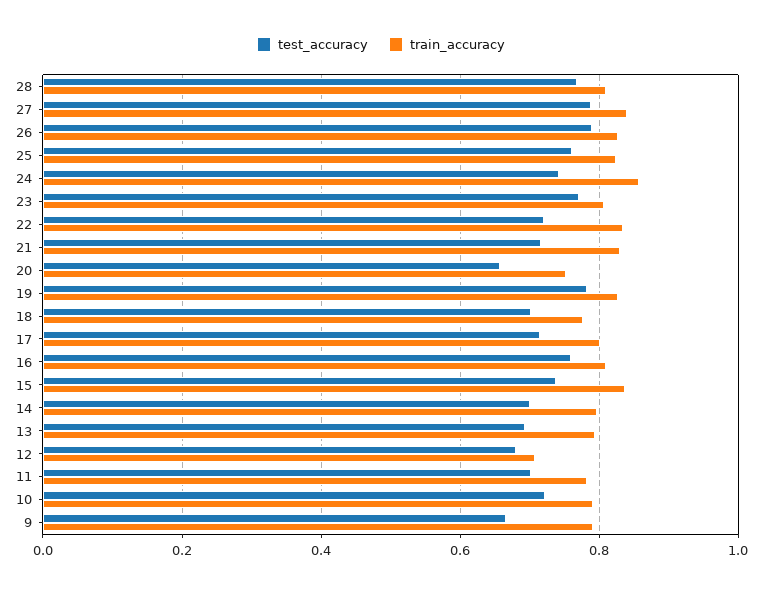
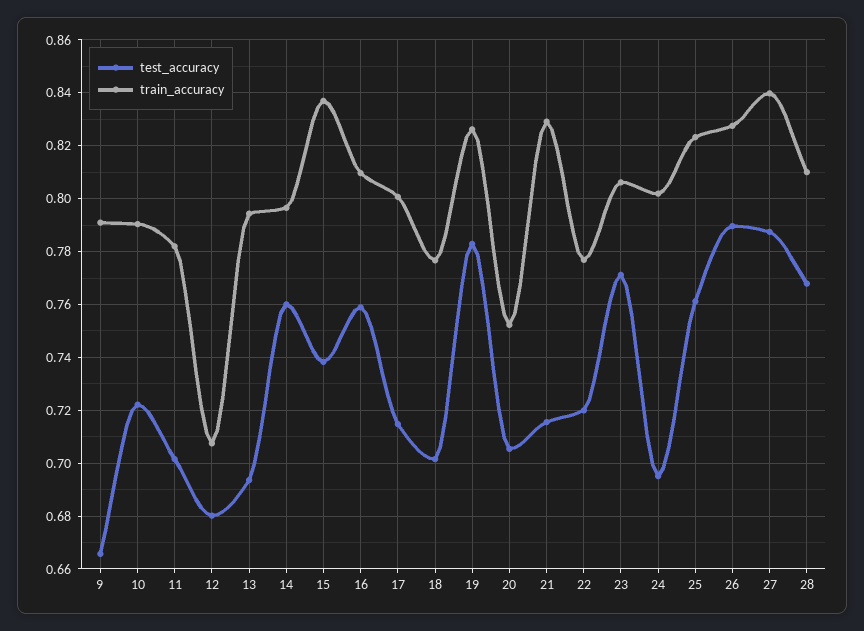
test_accuracy, 24: 0.74 -> 0.695
train_accuracy, 24: 0.86 -> 0.8025
train_accuracy, 22: 0.84 -> 0.7775
test_accuracy, 20: 0.66 -> 0.705
test_accuracy, 14: 0.7 -> 0.76

